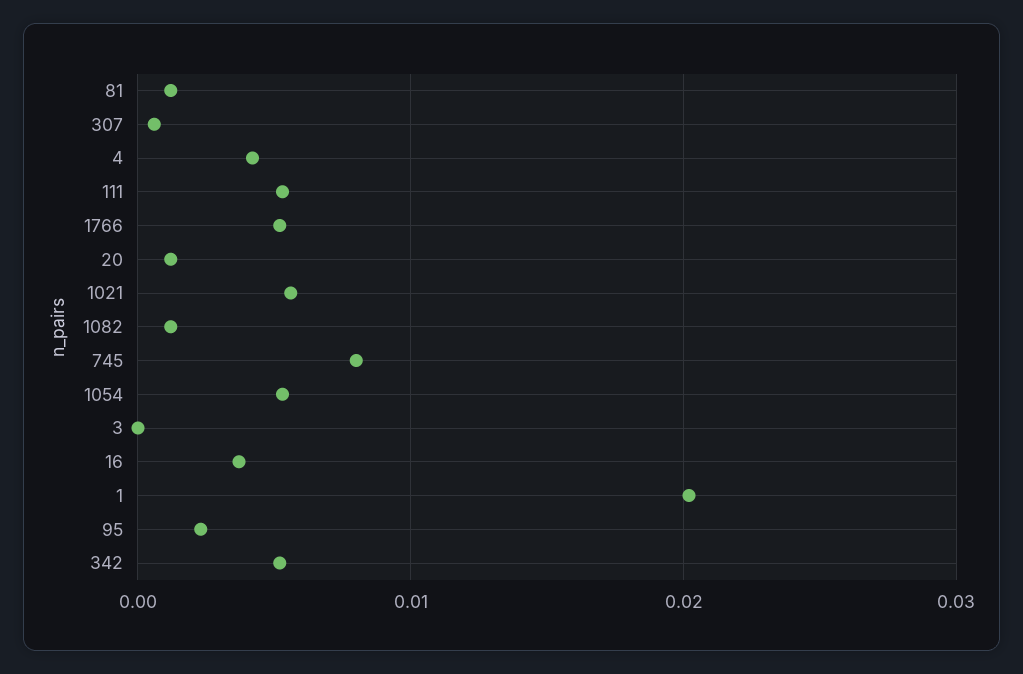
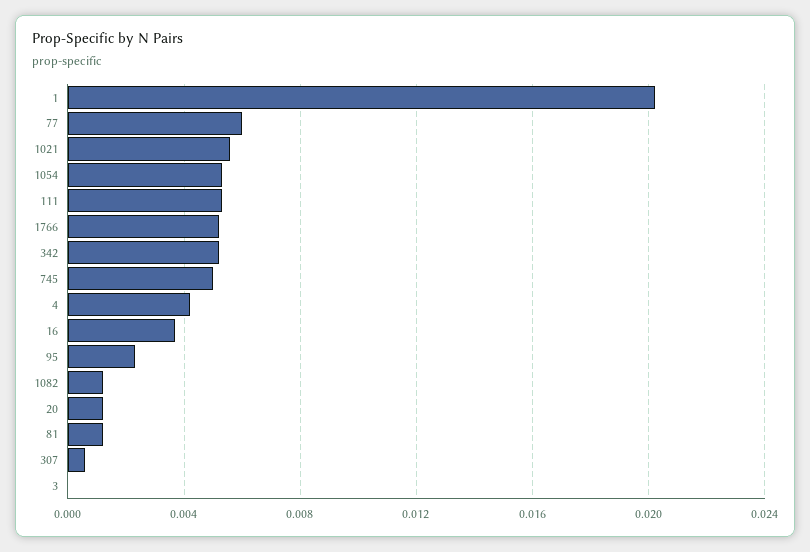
745: 0.008 -> 0.005
77: none -> 0.006

